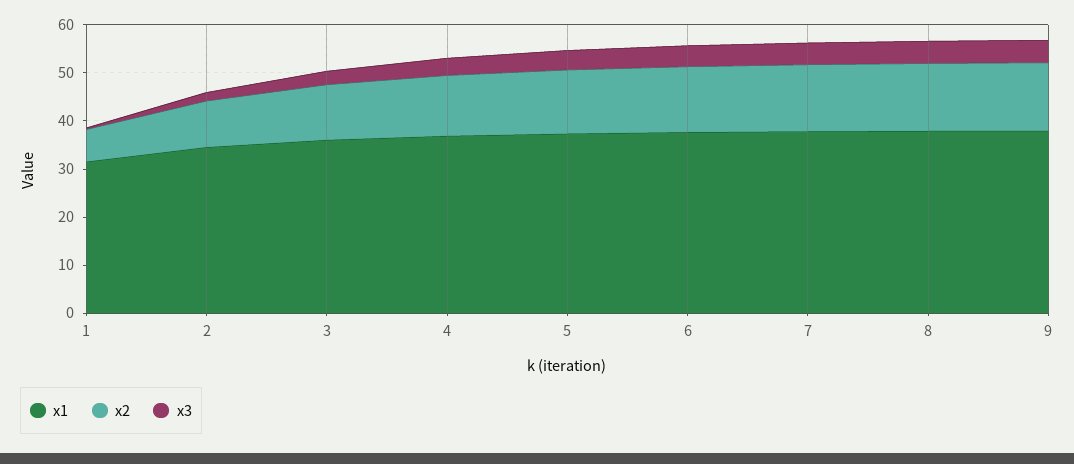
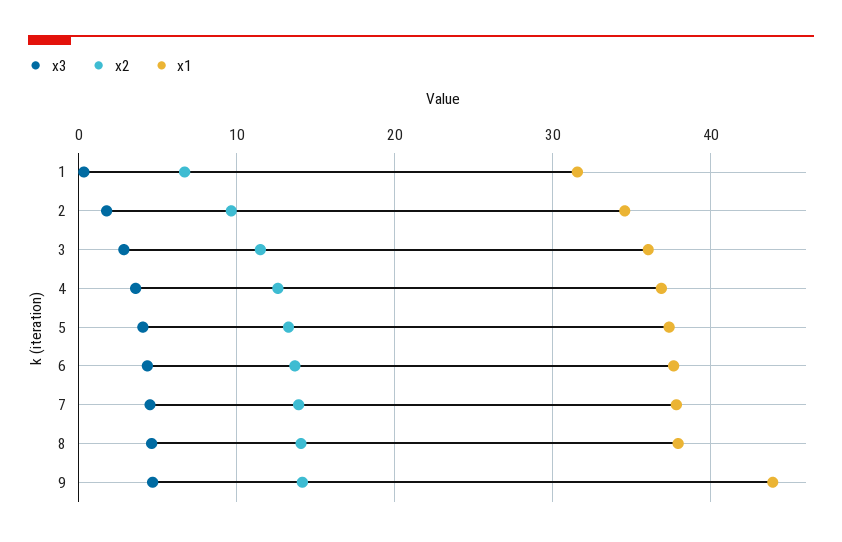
x1, 9: 38 -> 44

